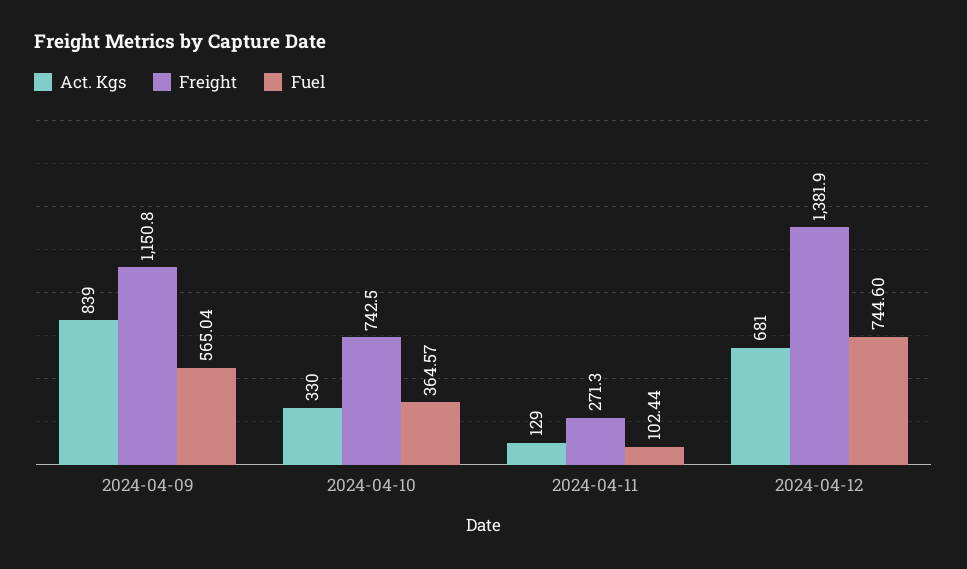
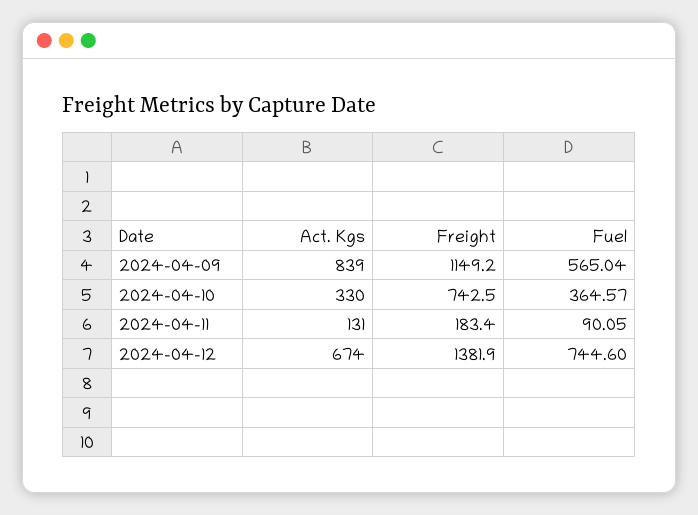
Freight, 2024-04-09: 1150.8 -> 1149.2
Act. Kgs, 2024-04-11: 129 -> 131
Freight, 2024-04-11: 271.3 -> 183.4
Fuel, 2024-04-11: 102.44 -> 90.05
Act. Kgs, 2024-04-12: 681 -> 674

